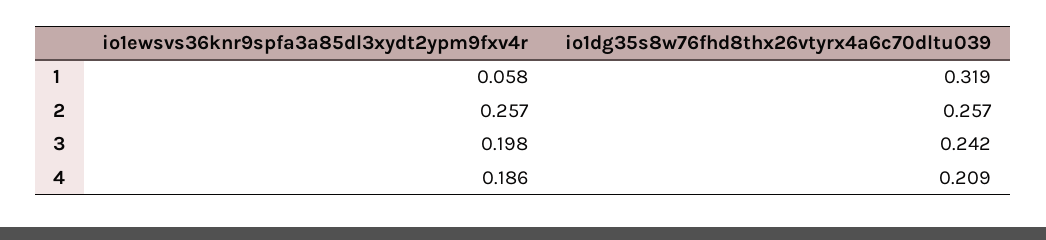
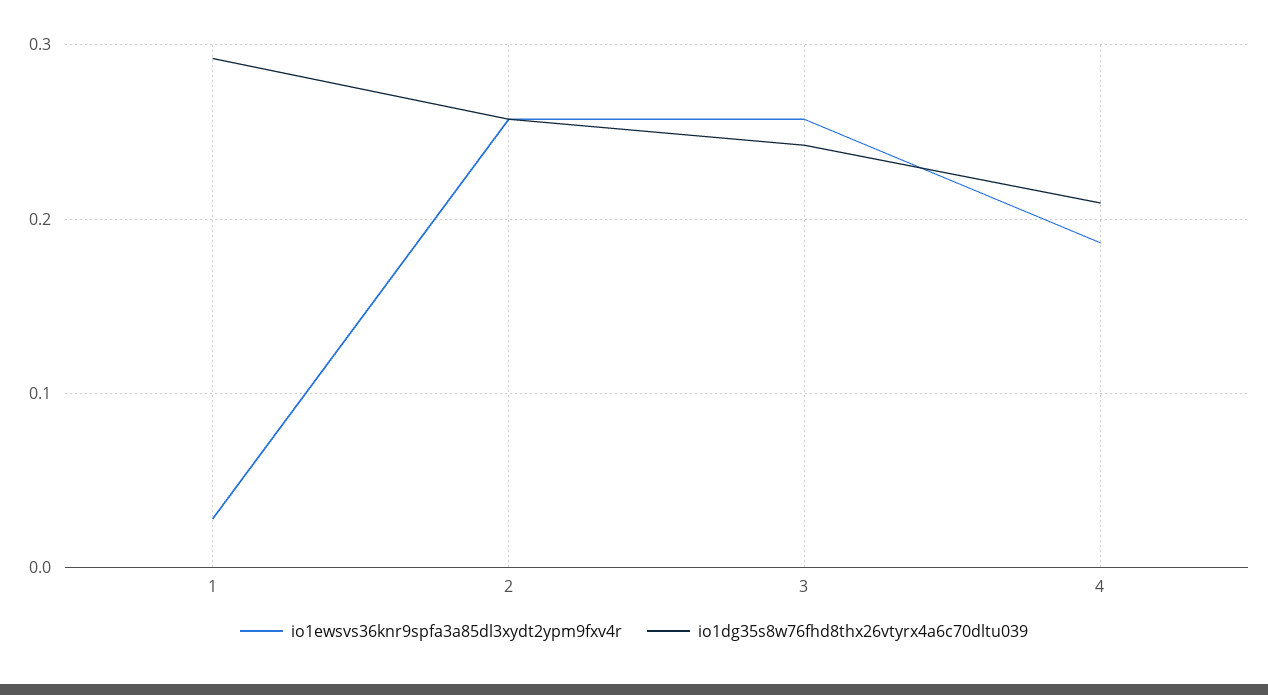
io1ewsvs36knr9spfa3a85dl3xydt2ypm9fxv4r, 1: 0.058 -> 0.03
io1dg35s8w76fhd8thx26vtyrx4a6c70dltu039, 1: 0.319 -> 0.29
io1ewsvs36knr9spfa3a85dl3xydt2ypm9fxv4r, 3: 0.198 -> 0.26

